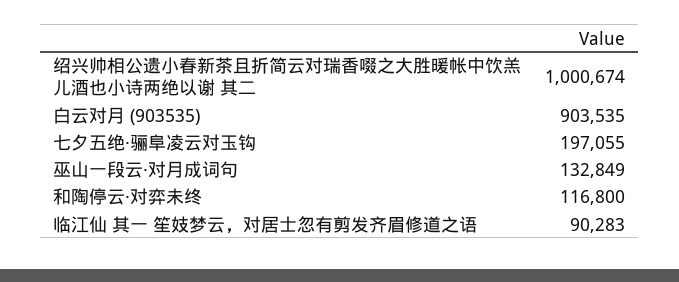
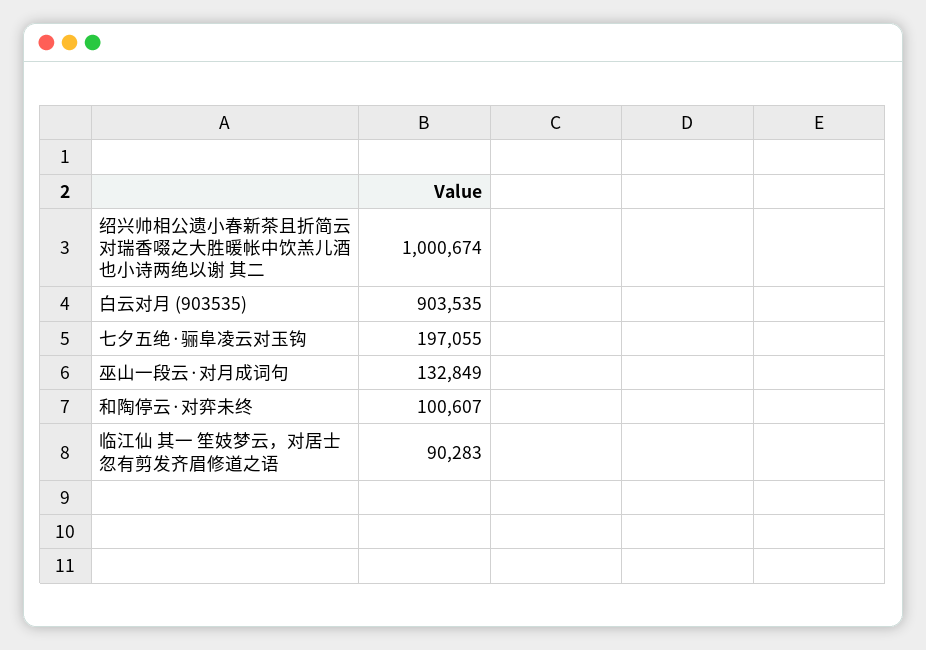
和陶停云·对弈未终: 116800 -> 100607

